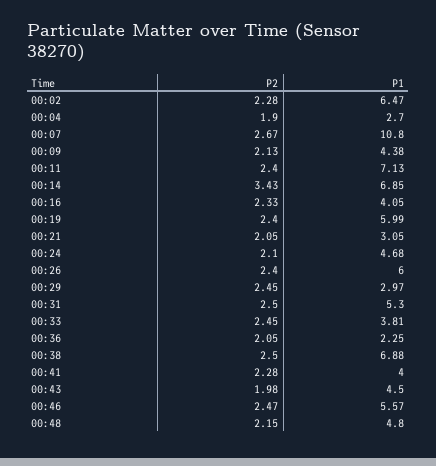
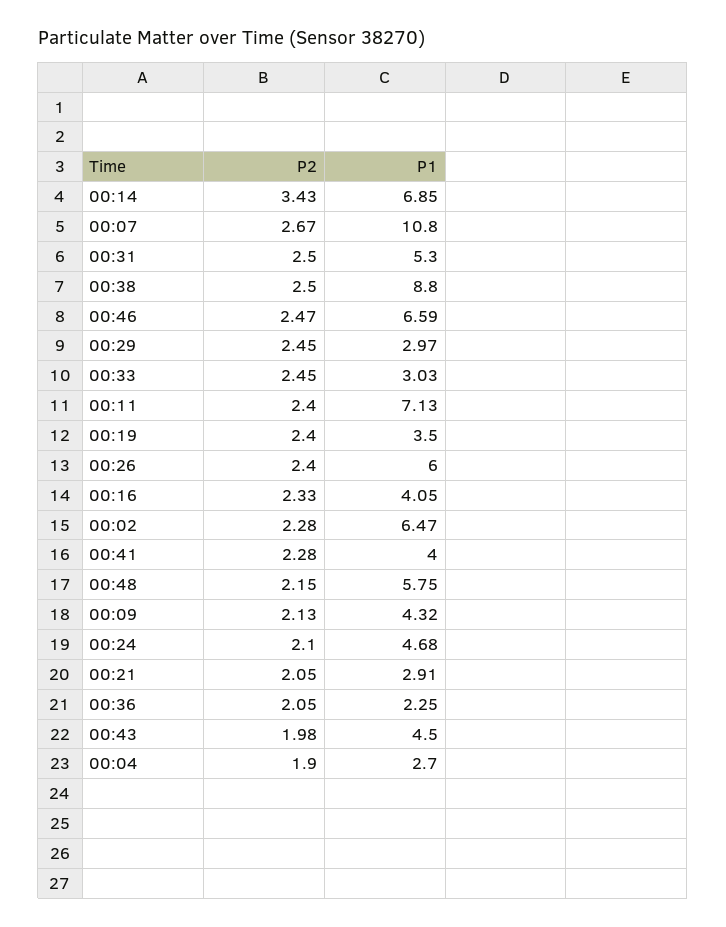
P1, 00:09: 4.38 -> 4.32
P1, 00:19: 5.99 -> 3.5
P1, 00:21: 3.05 -> 2.91
P1, 00:33: 3.81 -> 3.03
P1, 00:38: 6.88 -> 8.8
P1, 00:46: 5.57 -> 6.59
P1, 00:48: 4.8 -> 5.75

